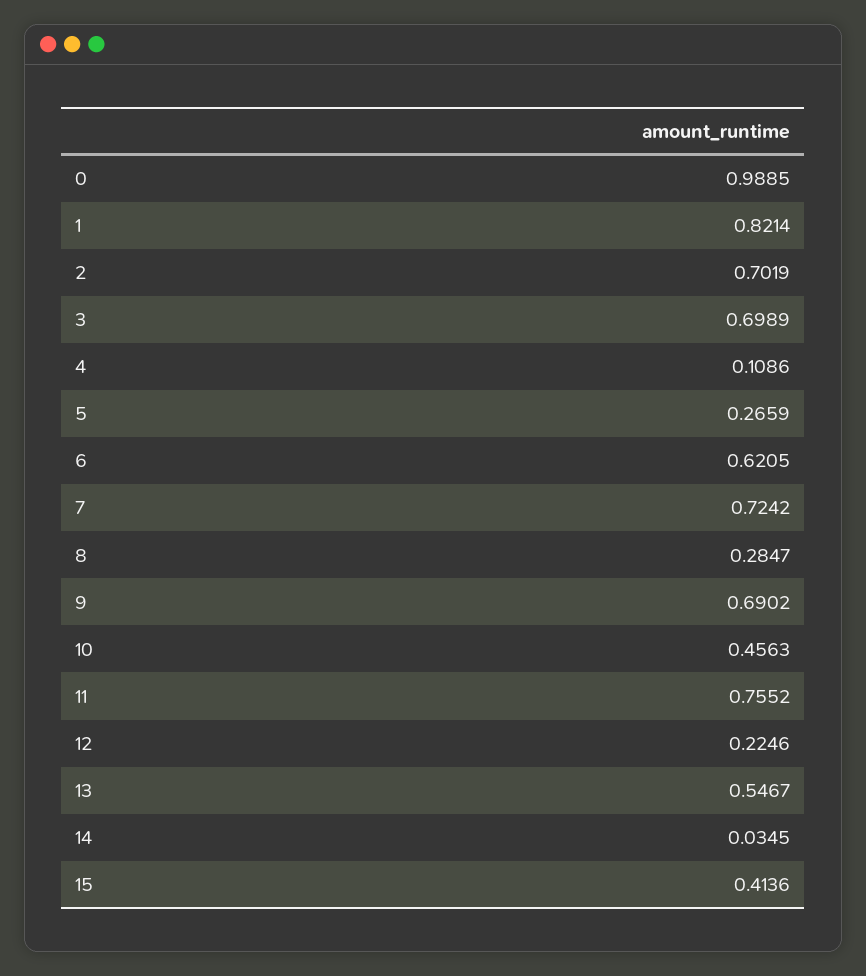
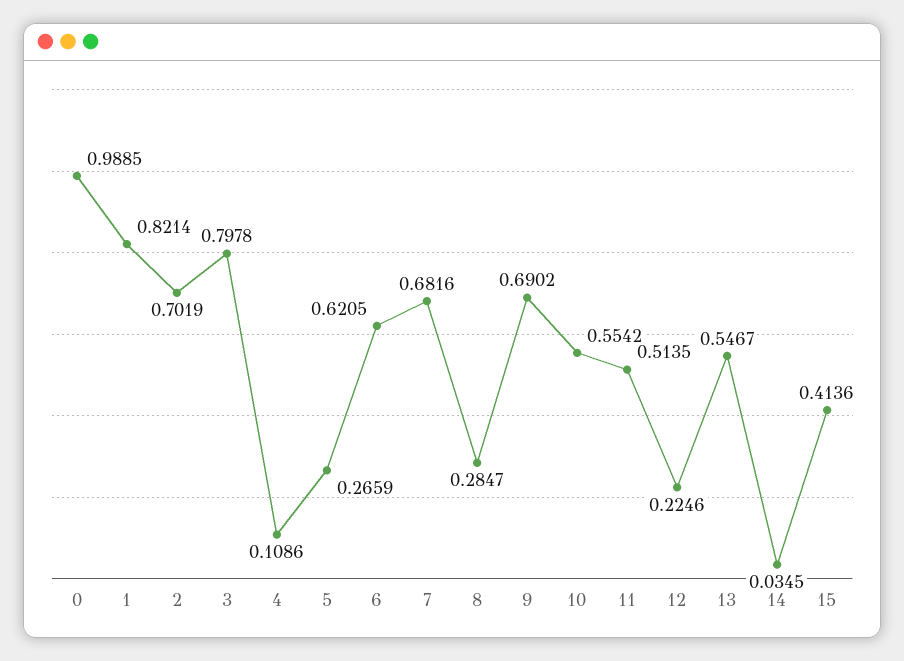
3: 0.6989 -> 0.7978
7: 0.7242 -> 0.6816
10: 0.4563 -> 0.5542
11: 0.7552 -> 0.5135

